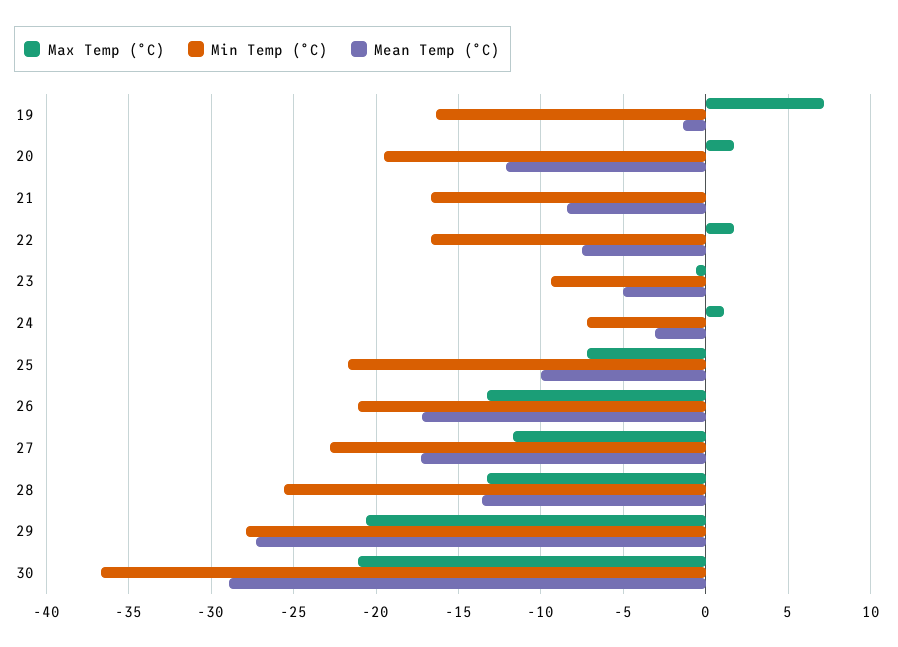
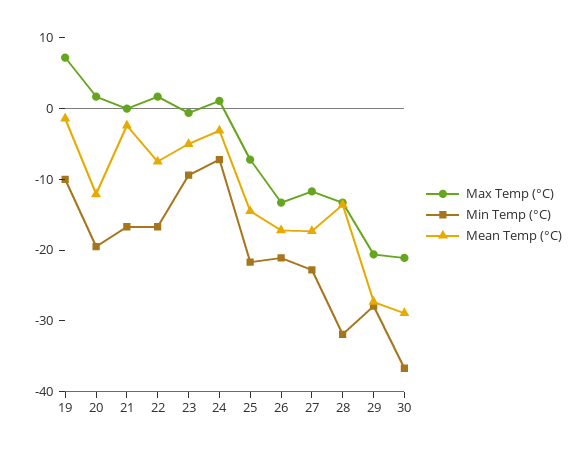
Min Temp (°C), 19: -16.5 -> -10
Mean Temp (°C), 21: -8.5 -> -2
Mean Temp (°C), 25: -10 -> -14
Min Temp (°C), 28: -25.5 -> -32

